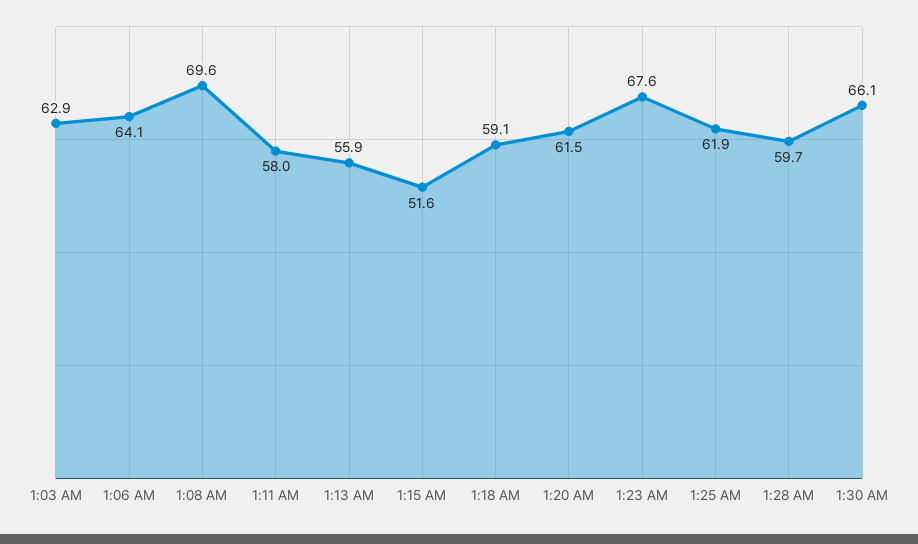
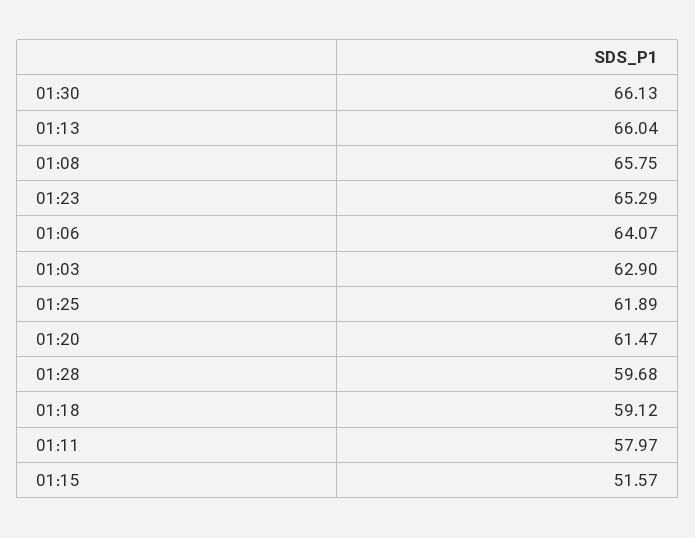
1:08 AM: 69.6 -> 65.75
1:13 AM: 55.9 -> 66.04
1:23 AM: 67.6 -> 65.29

